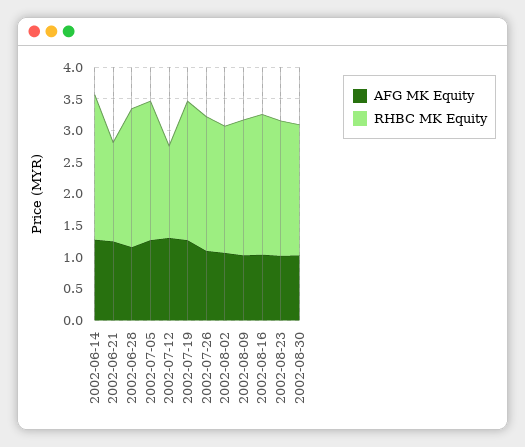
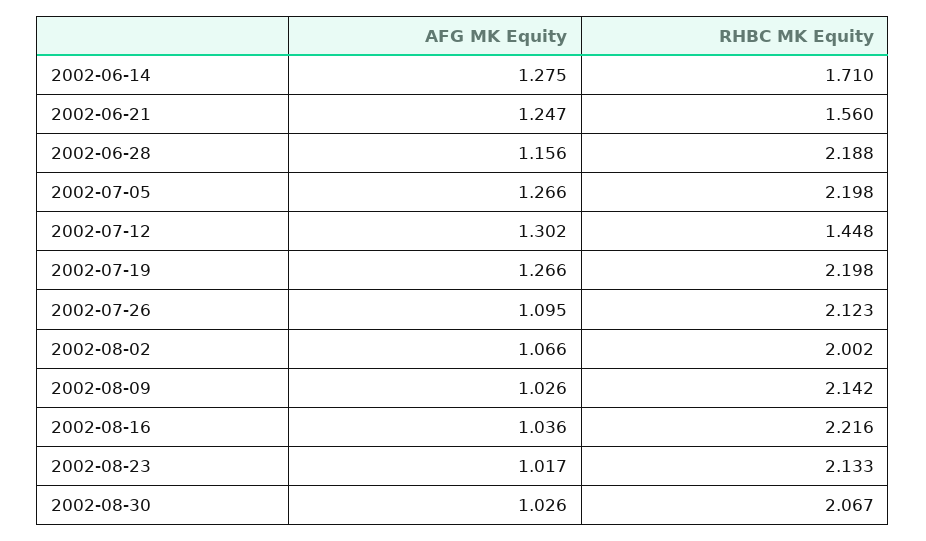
RHBC MK Equity, 2002-06-14: 2.25 -> 1.71

